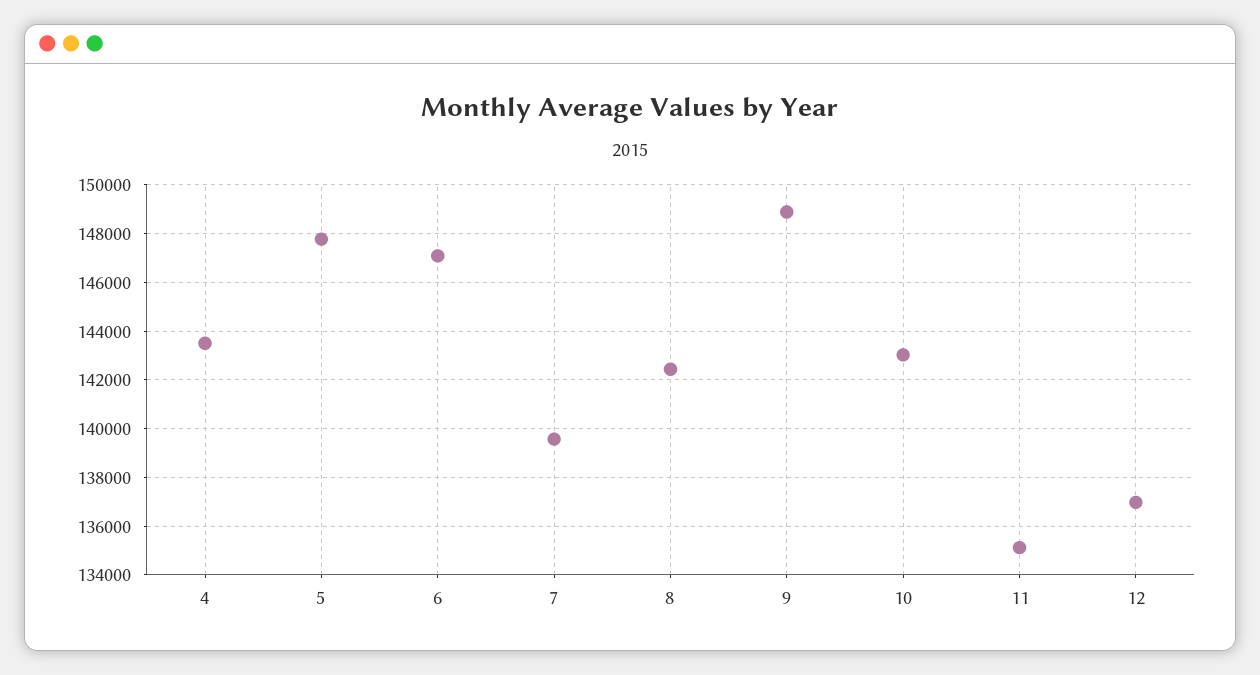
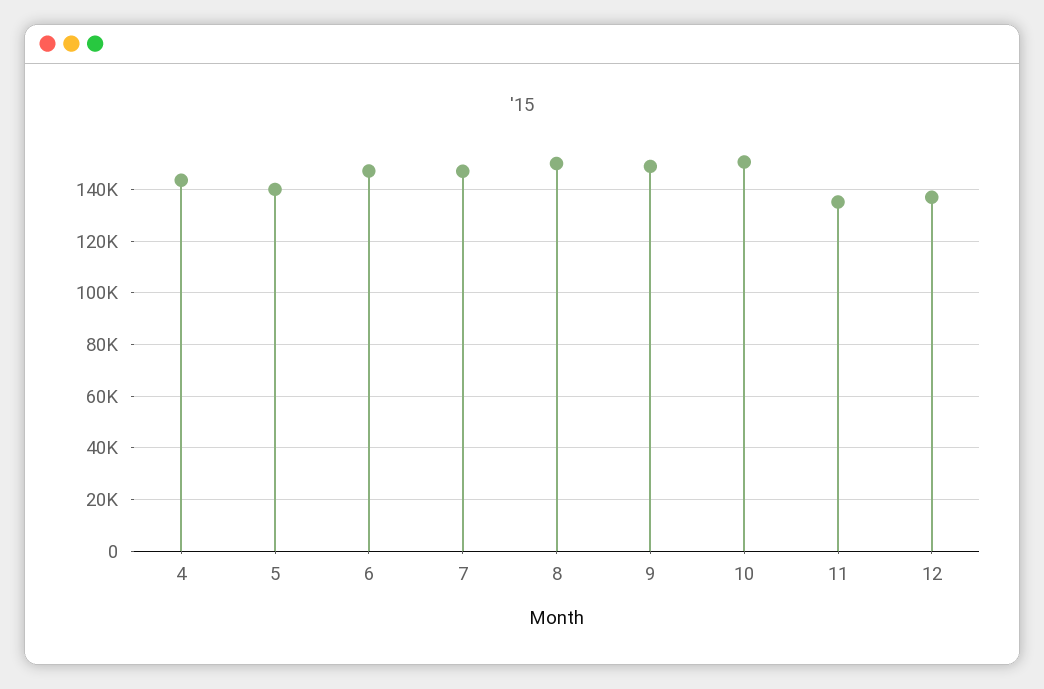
5: 147750 -> 140000
7: 139500 -> 147500
8: 142500 -> 150000
10: 143000 -> 150000

